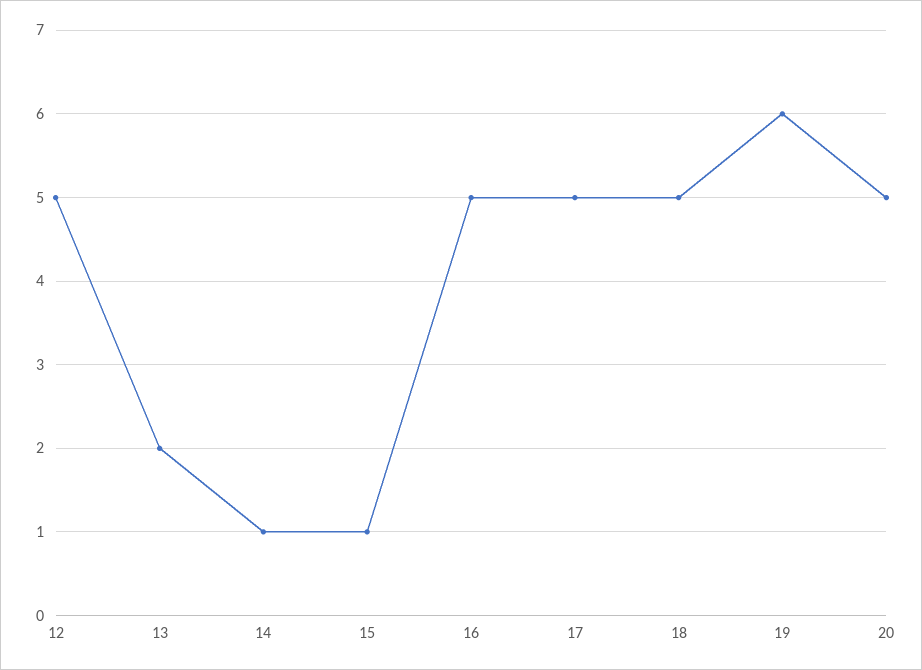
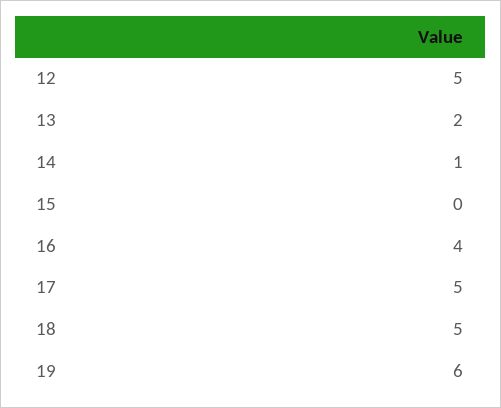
15: 1 -> 0
16: 5 -> 4
20: 5 -> none

